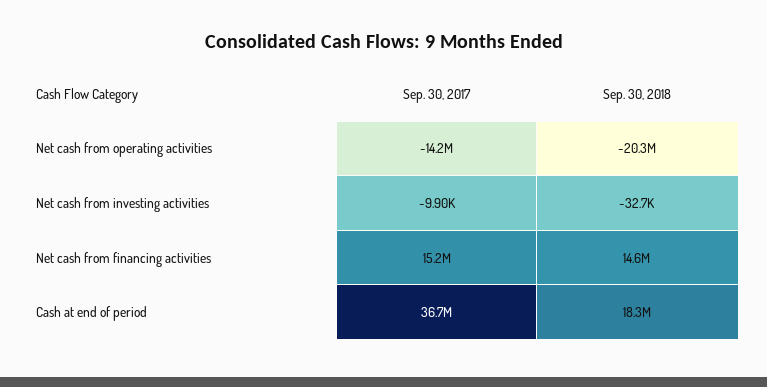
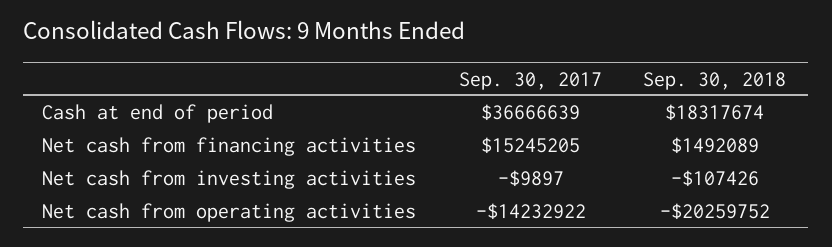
Sep. 30, 2018, Net cash from investing activities: -32700 -> -107426
Sep. 30, 2018, Net cash from financing activities: 14600000 -> 1492089

